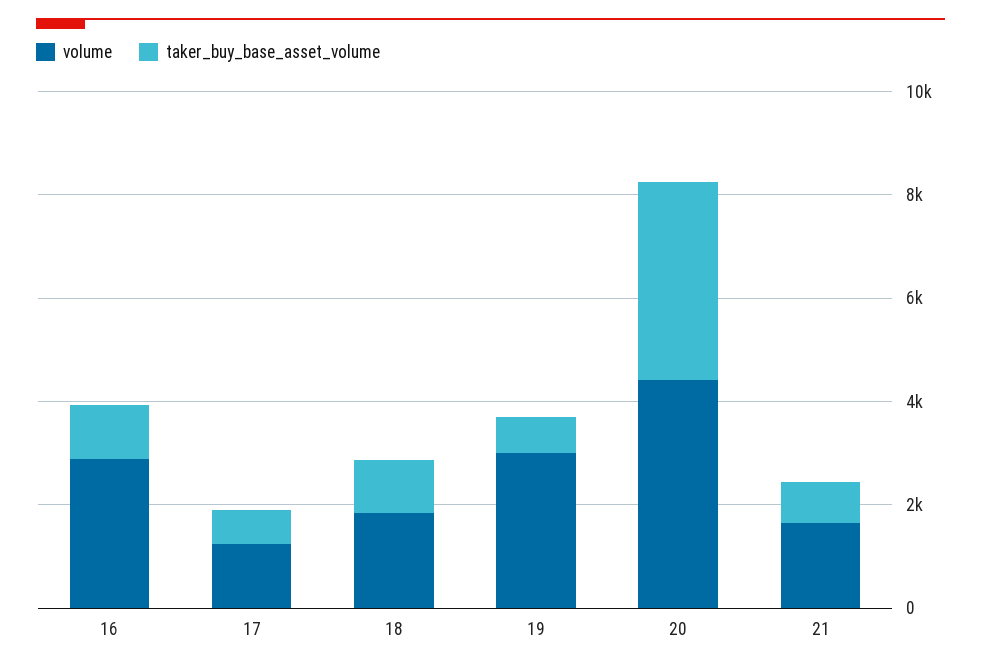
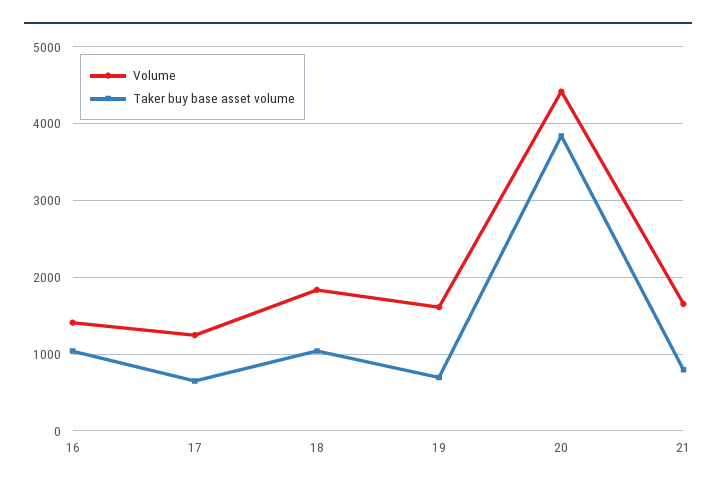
volume, 16: 3000 -> 1400
volume, 19: 3000 -> 1600

